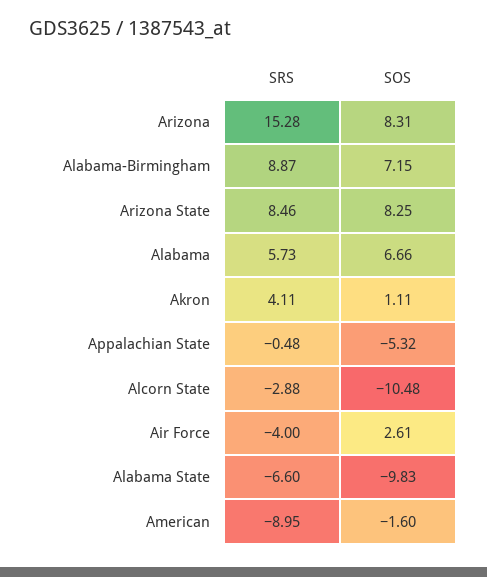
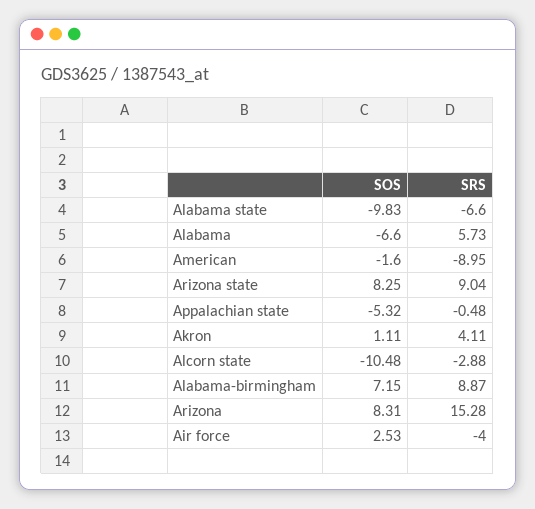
SRS, Arizona State: 8.46 -> 9.04
SOS, Alabama: 6.66 -> -6.6
SOS, Air Force: 2.61 -> 2.53

